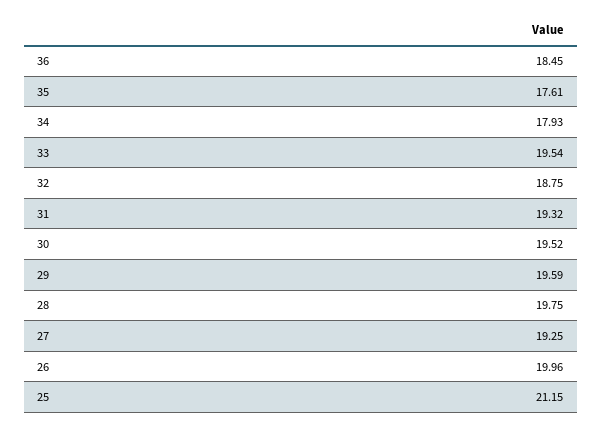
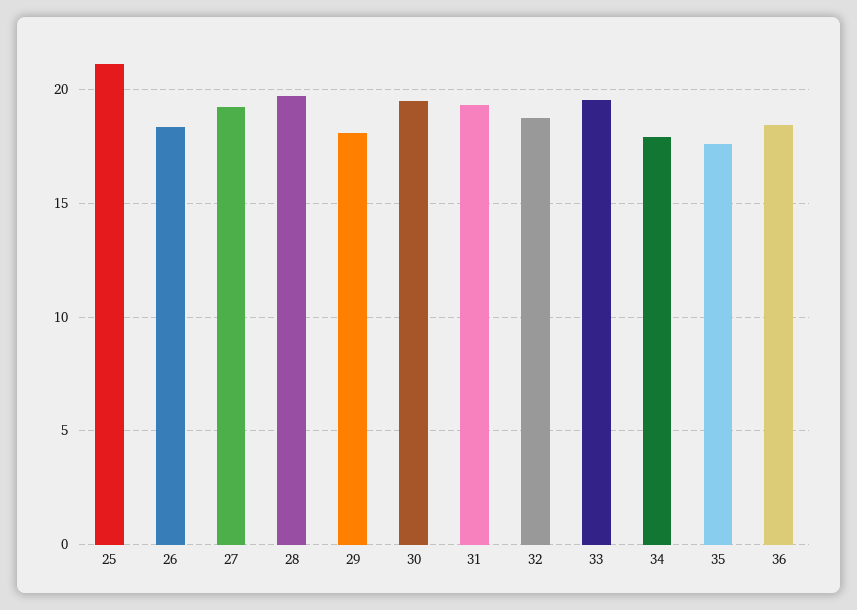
29: 19.59 -> 18
26: 19.96 -> 18.5

